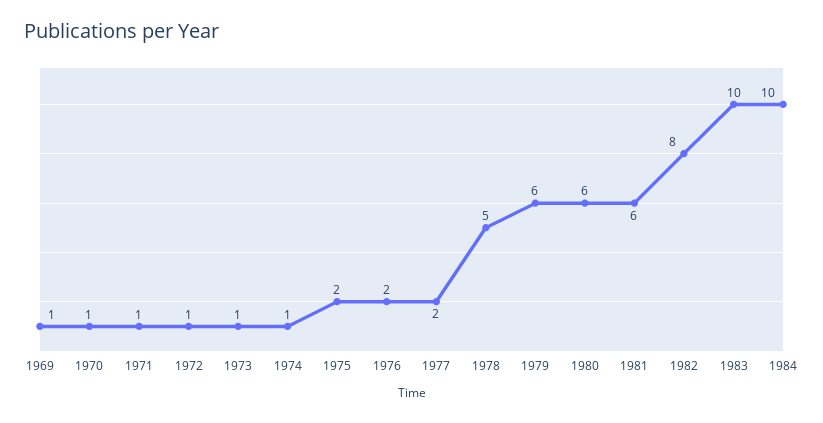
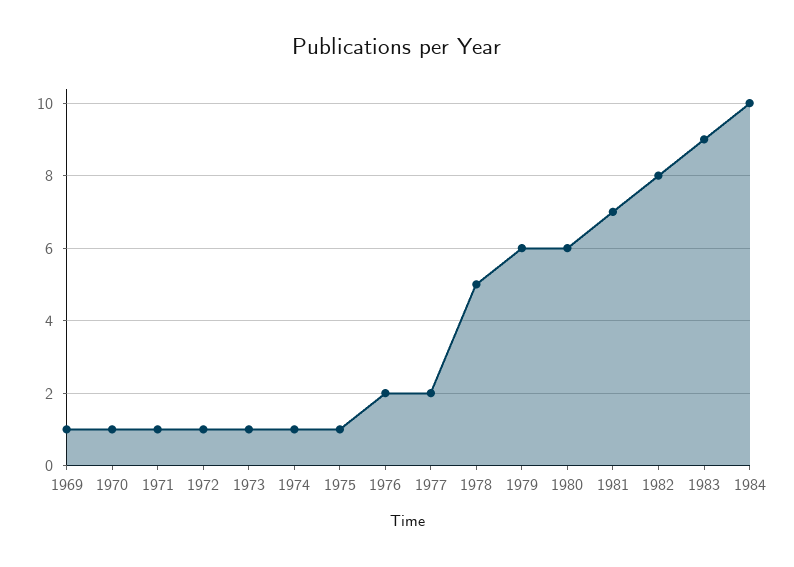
1975: 2 -> 1
1981: 6 -> 7
1983: 10 -> 9

